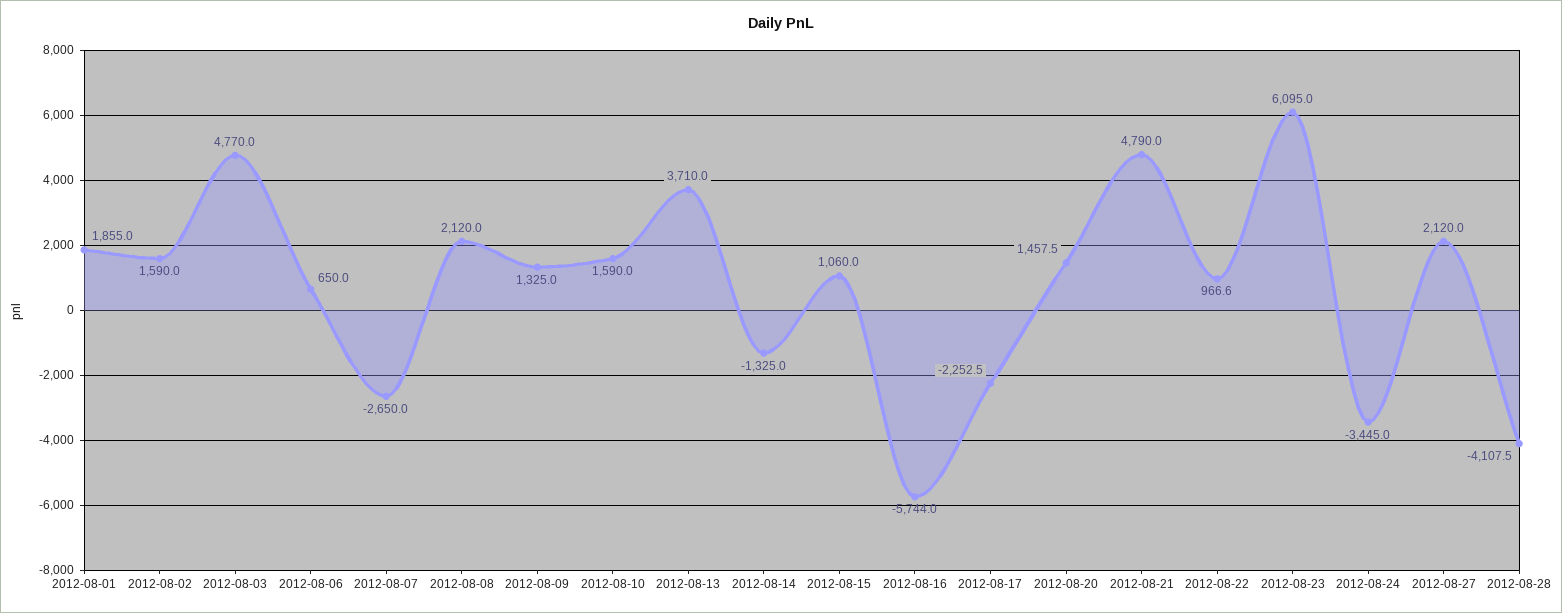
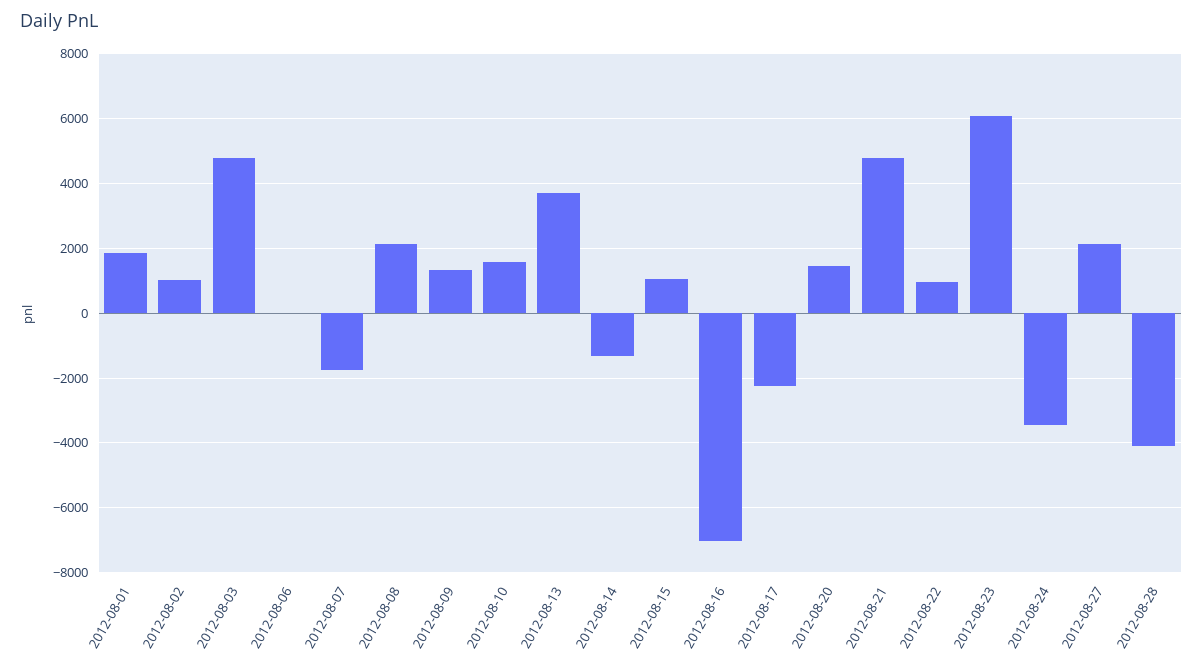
2012-08-02: 1590 -> 1000
2012-08-06: 650 -> 0
2012-08-07: -2650 -> -1800
2012-08-16: -5744 -> -7000

